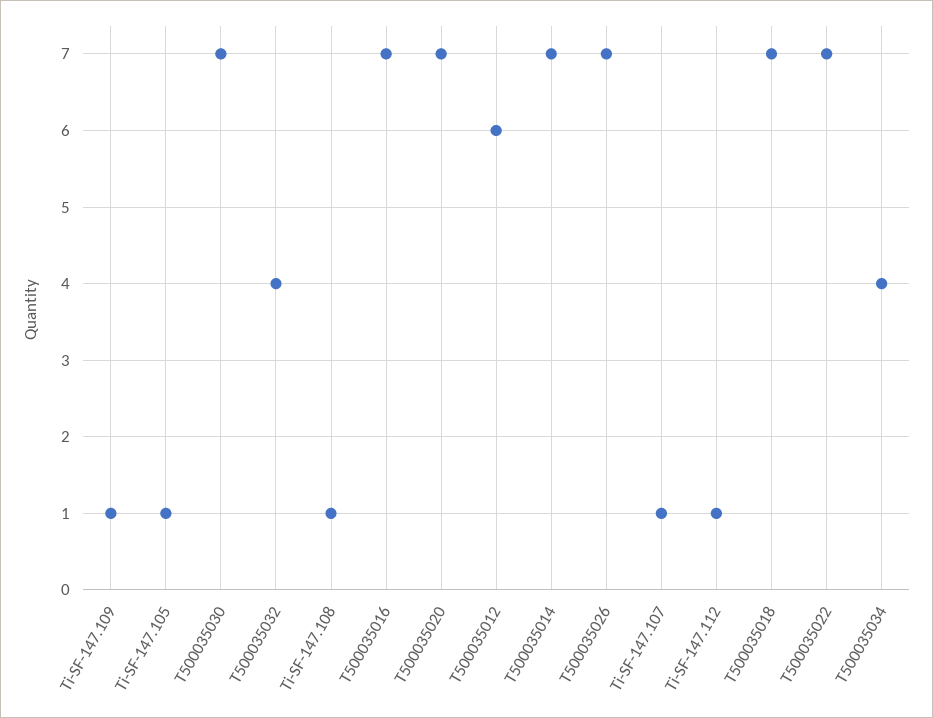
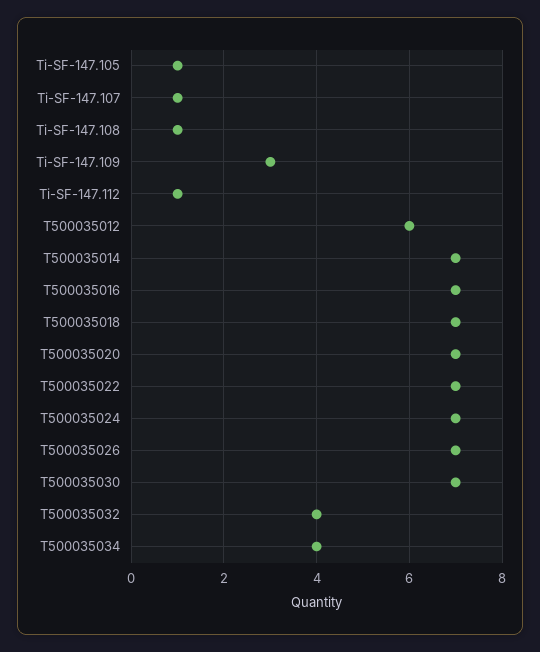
Ti-SF-147.109: 1 -> 3
T500035024: none -> 7

